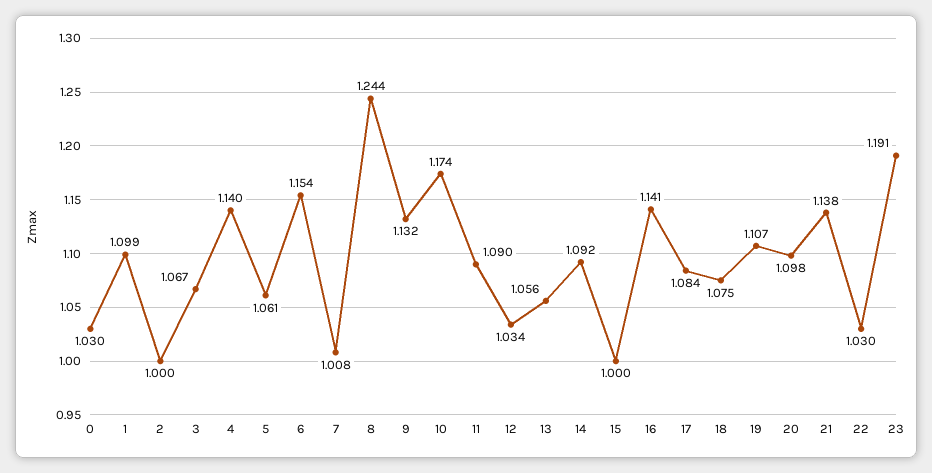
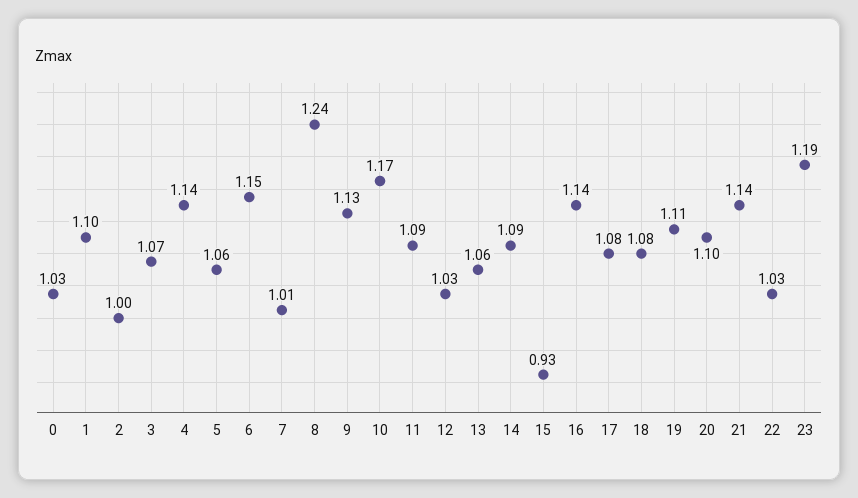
15: 1 -> 0.93

